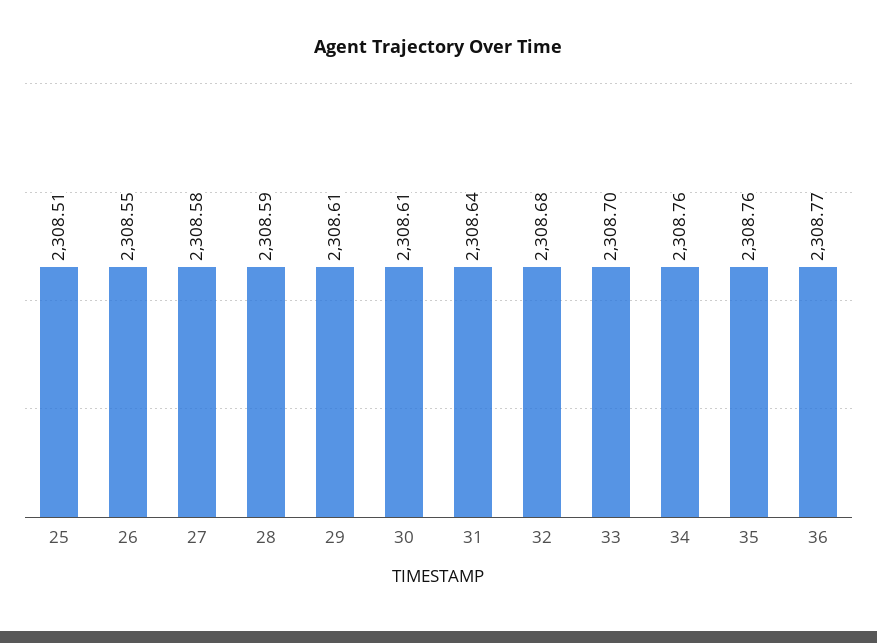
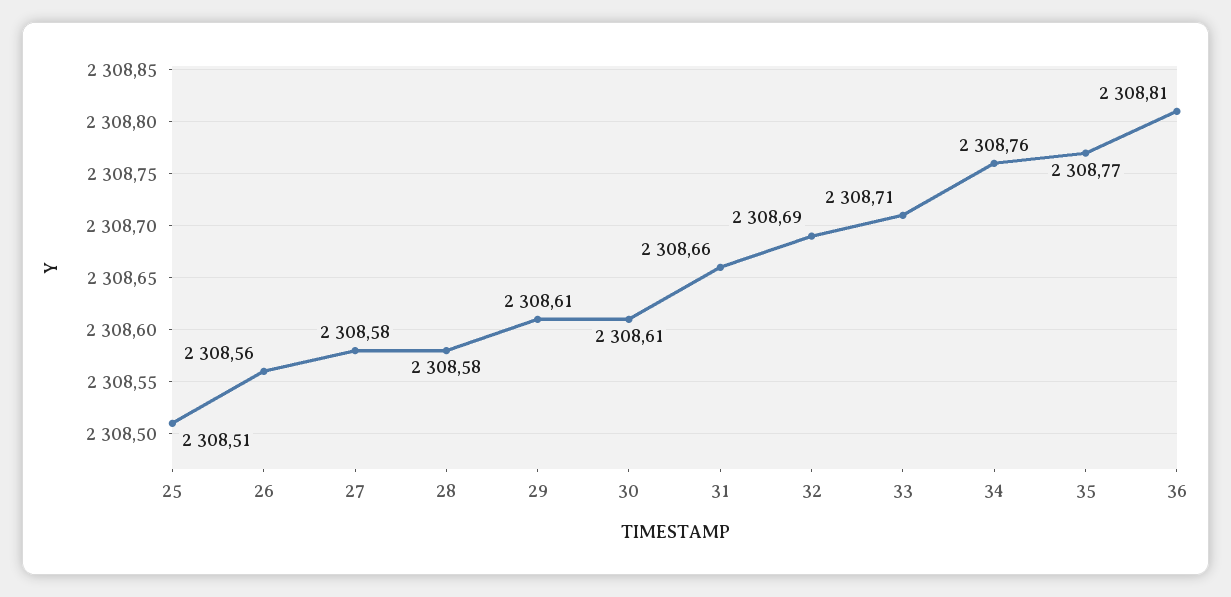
26: 2308.55 -> 2308.56
28: 2308.59 -> 2308.58
31: 2308.64 -> 2308.66
32: 2308.68 -> 2308.69
33: 2308.7 -> 2308.71
35: 2308.76 -> 2308.77
36: 2308.77 -> 2308.81

